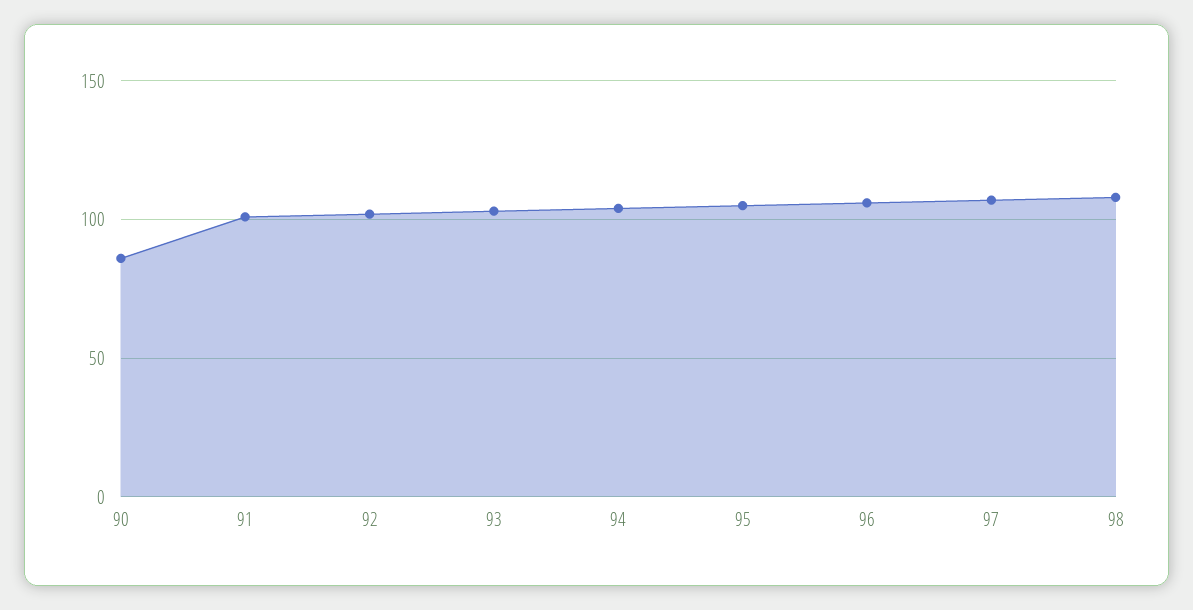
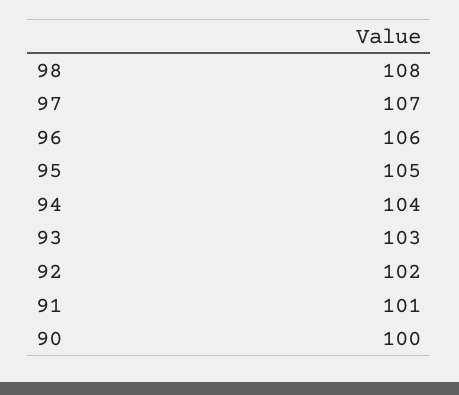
90: 85 -> 100

